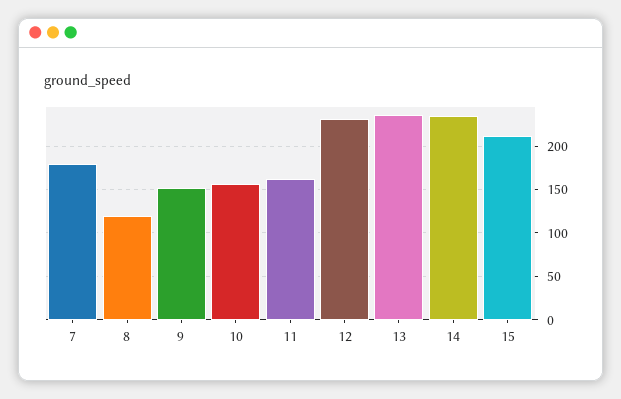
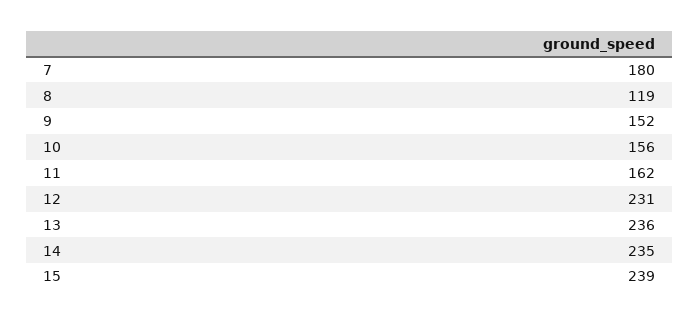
15: 210 -> 239

